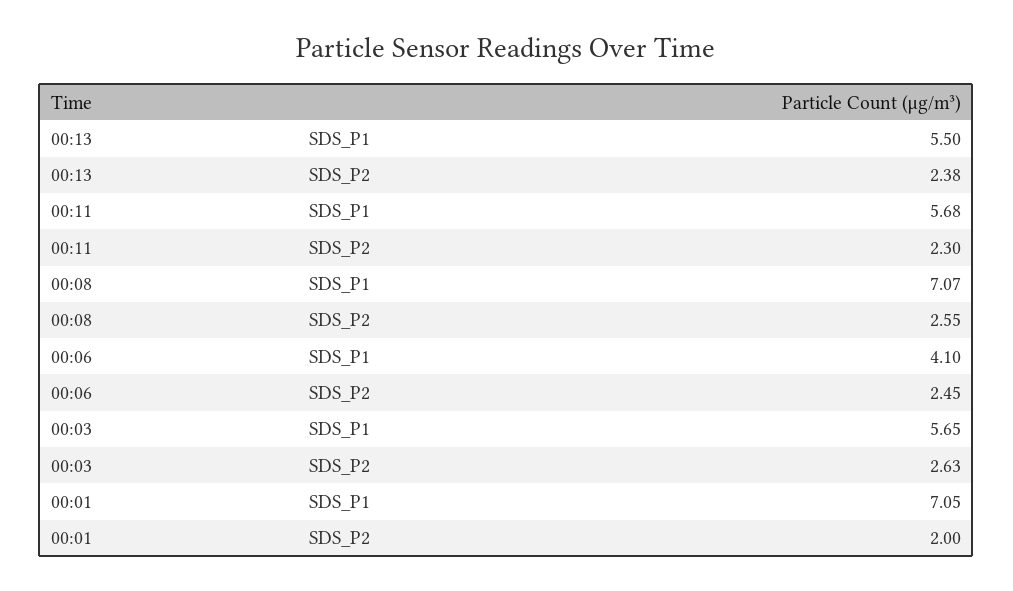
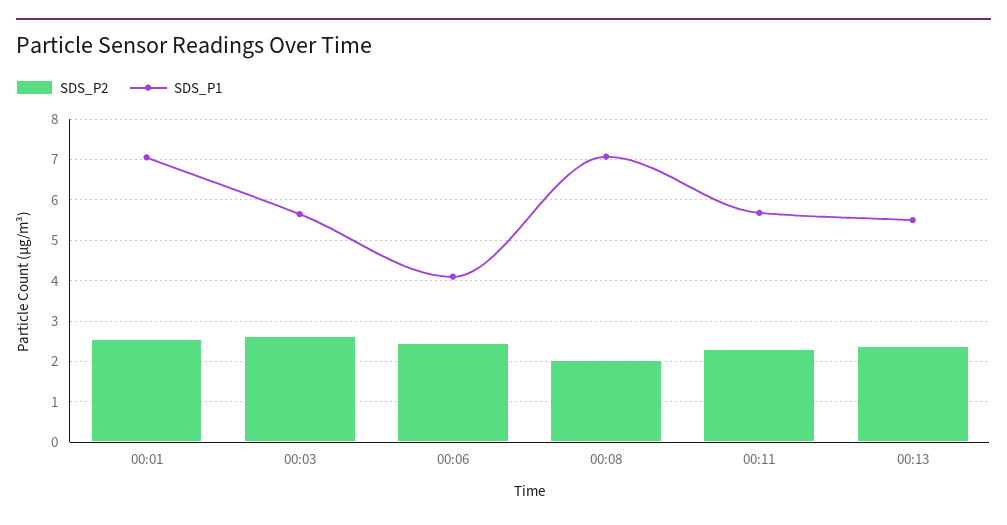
SDS_P2, 00:08: 2.55 -> 2
SDS_P2, 00:01: 2 -> 2.6

